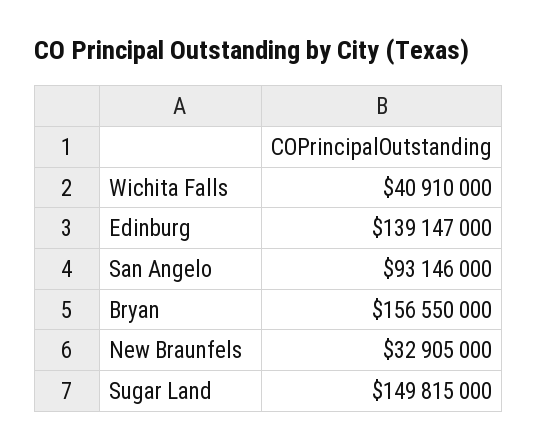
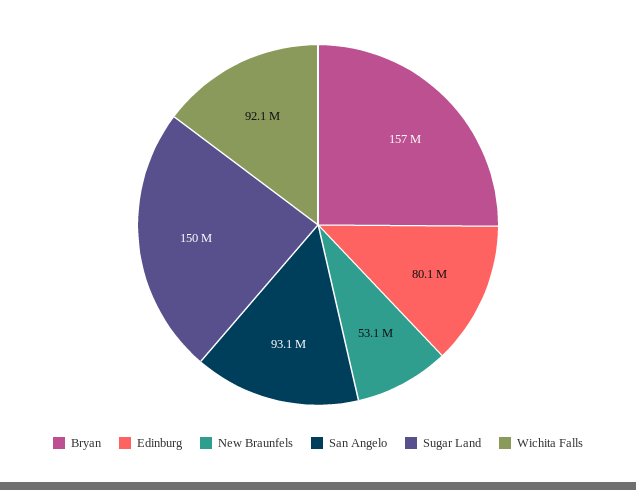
Wichita Falls: 40910000 -> 92100000
Edinburg: 139147000 -> 80100000
New Braunfels: 32905000 -> 53100000

